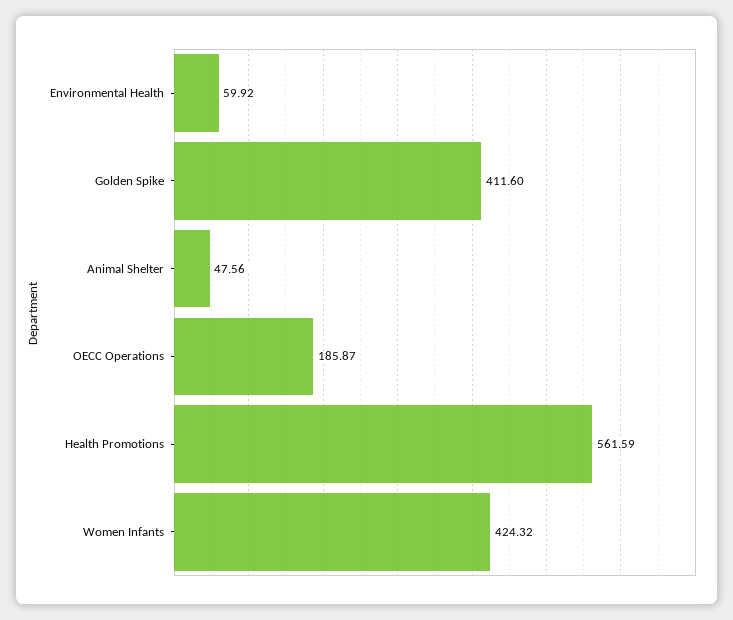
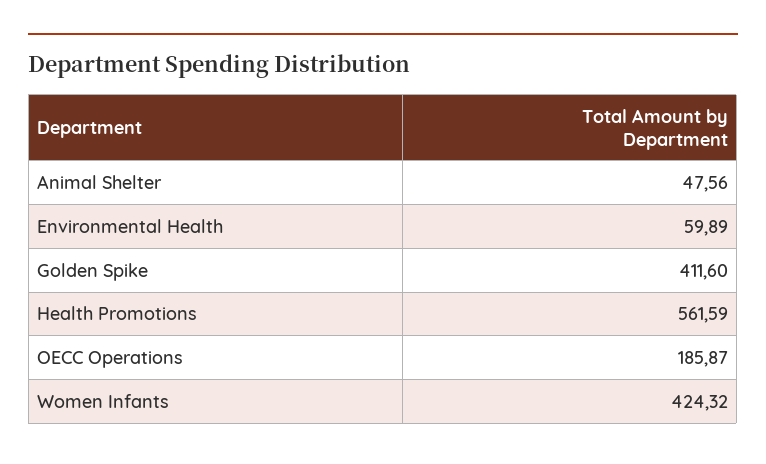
Environmental Health: 59.92 -> 59.89

